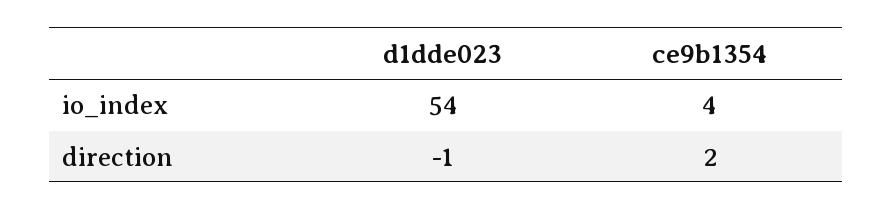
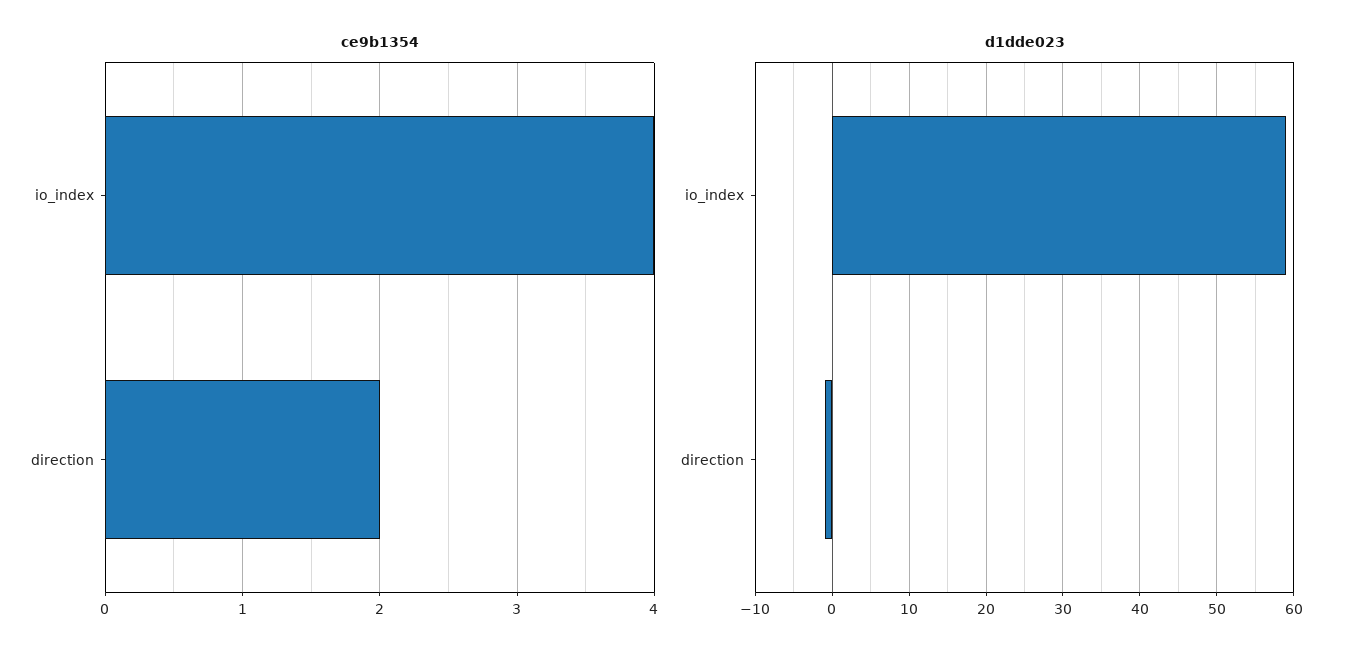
d1dde023, io_index: 54 -> 59

